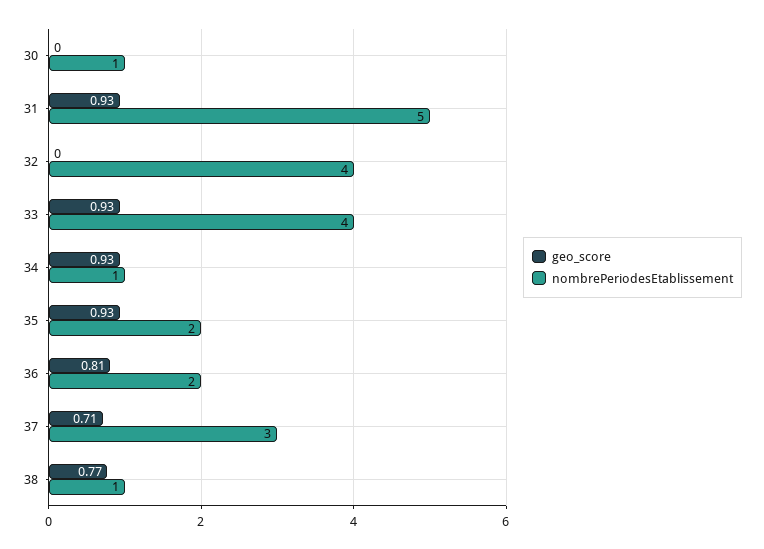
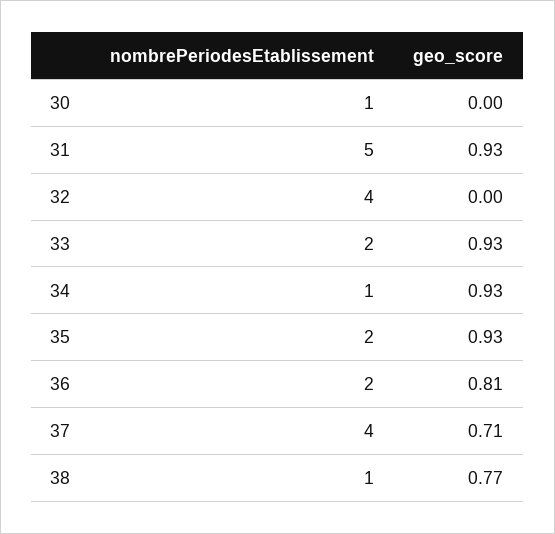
nombrePeriodesEtablissement, 33: 4 -> 2
nombrePeriodesEtablissement, 37: 3 -> 4

